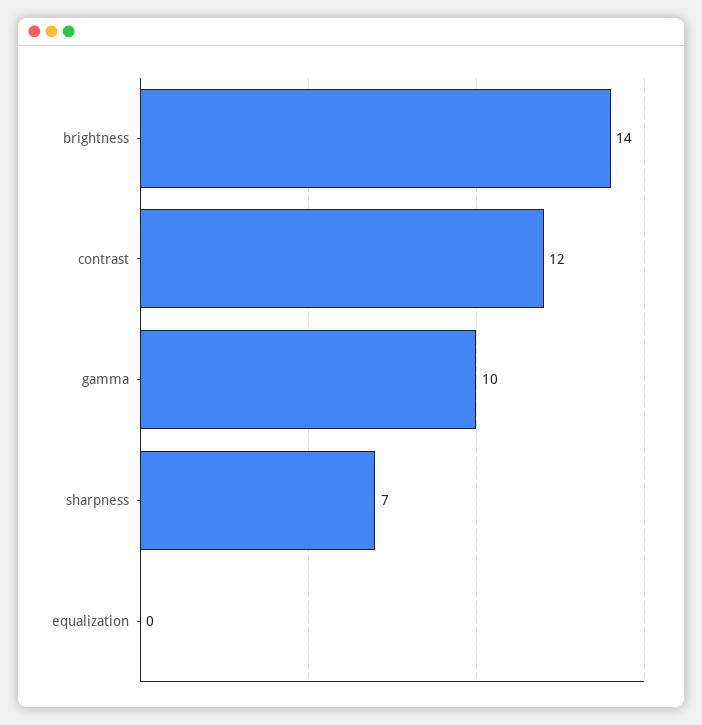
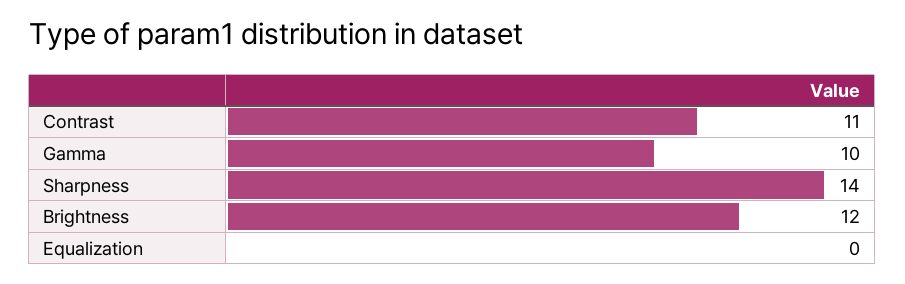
brightness: 14 -> 12
contrast: 12 -> 11
sharpness: 7 -> 14

